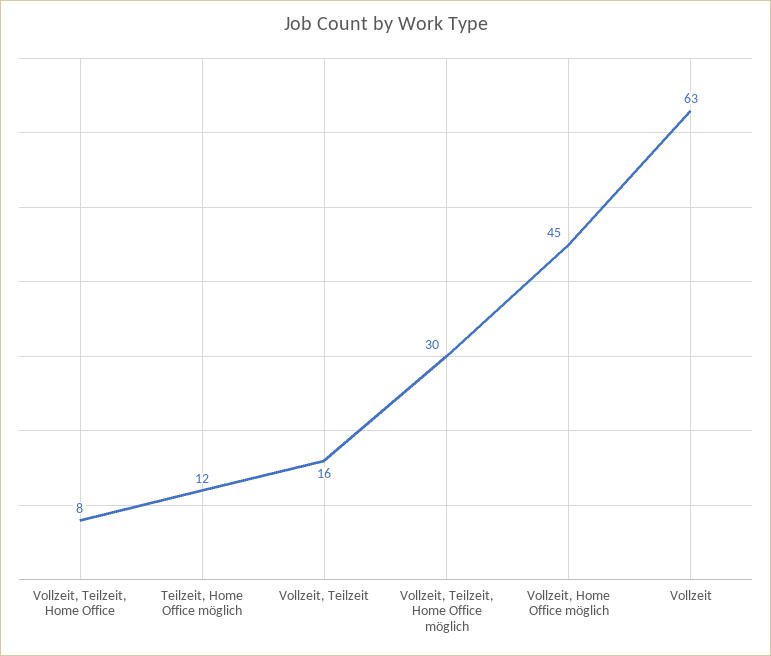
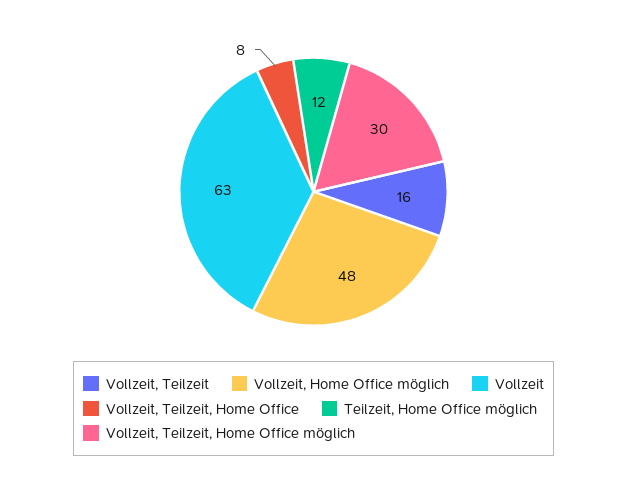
Vollzeit, Home Office möglich: 45 -> 48

